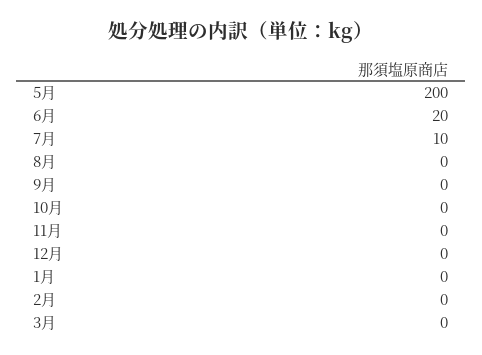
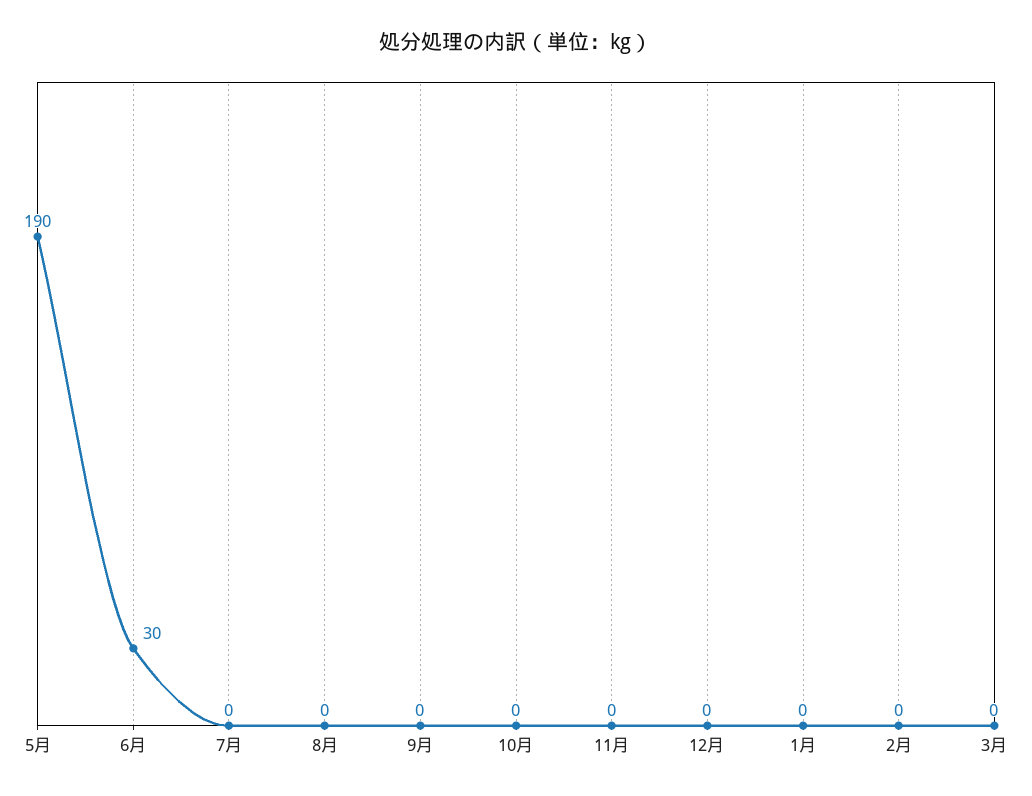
5月: 200 -> 190
6月: 20 -> 30
7月: 10 -> 0

